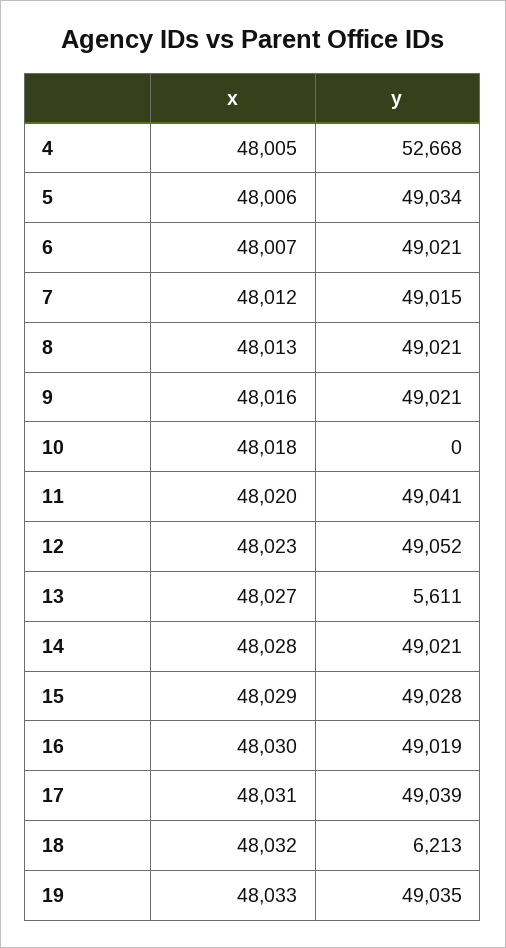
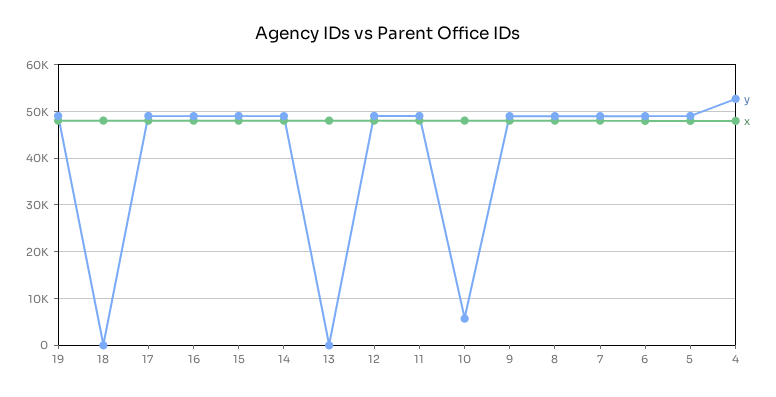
y, 10: 0 -> 6000
y, 13: 5611 -> 0
y, 18: 6213 -> 0

